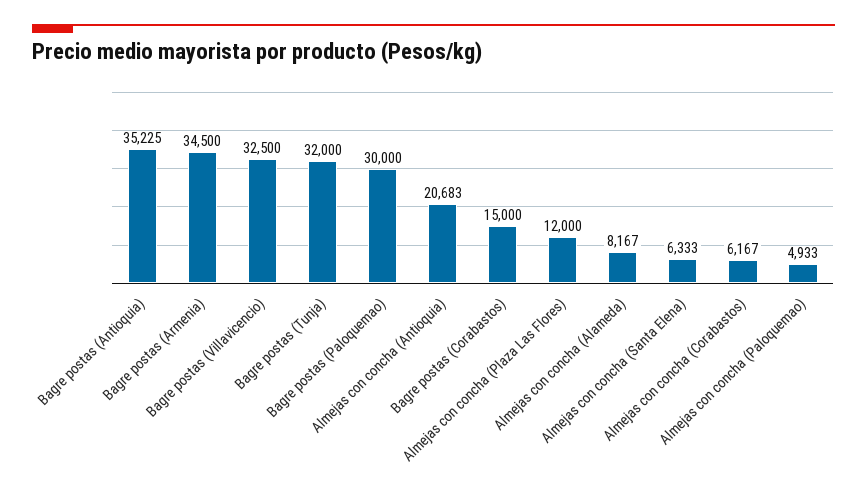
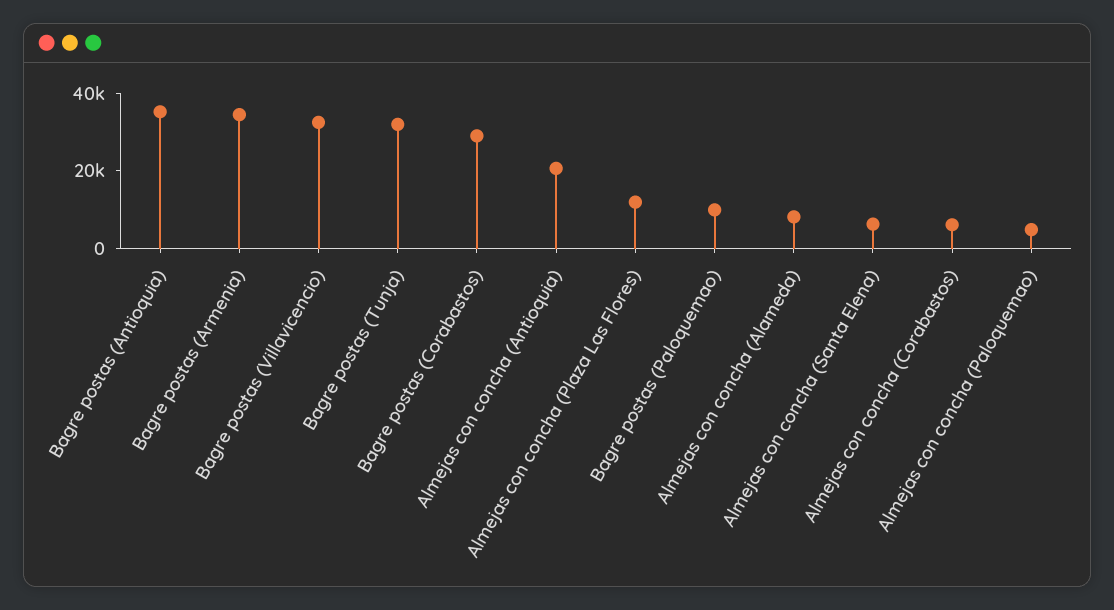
Bagre postas (Paloquemao): 30000 -> 10000
Bagre postas (Corabastos): 15000 -> 30000

